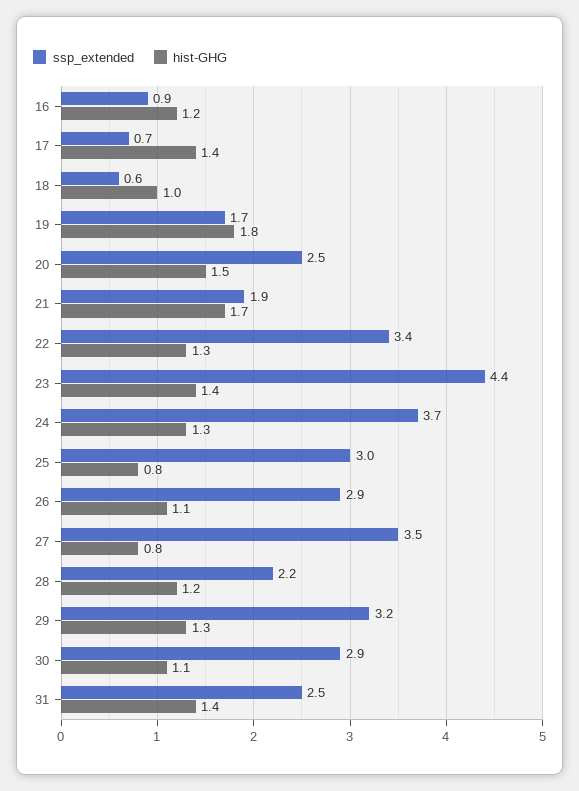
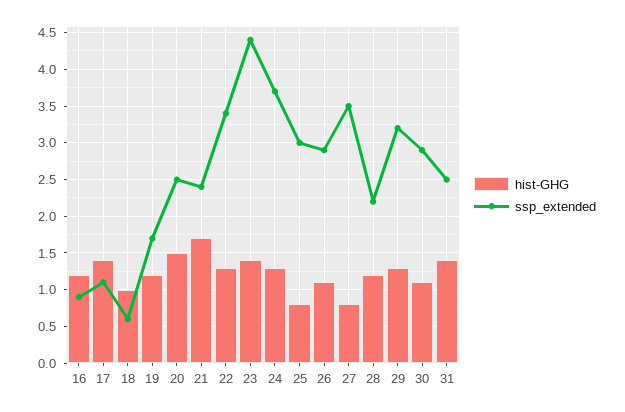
ssp_extended, 17: 0.7 -> 1.1
hist-GHG, 19: 1.8 -> 1.2
ssp_extended, 21: 1.9 -> 2.4

